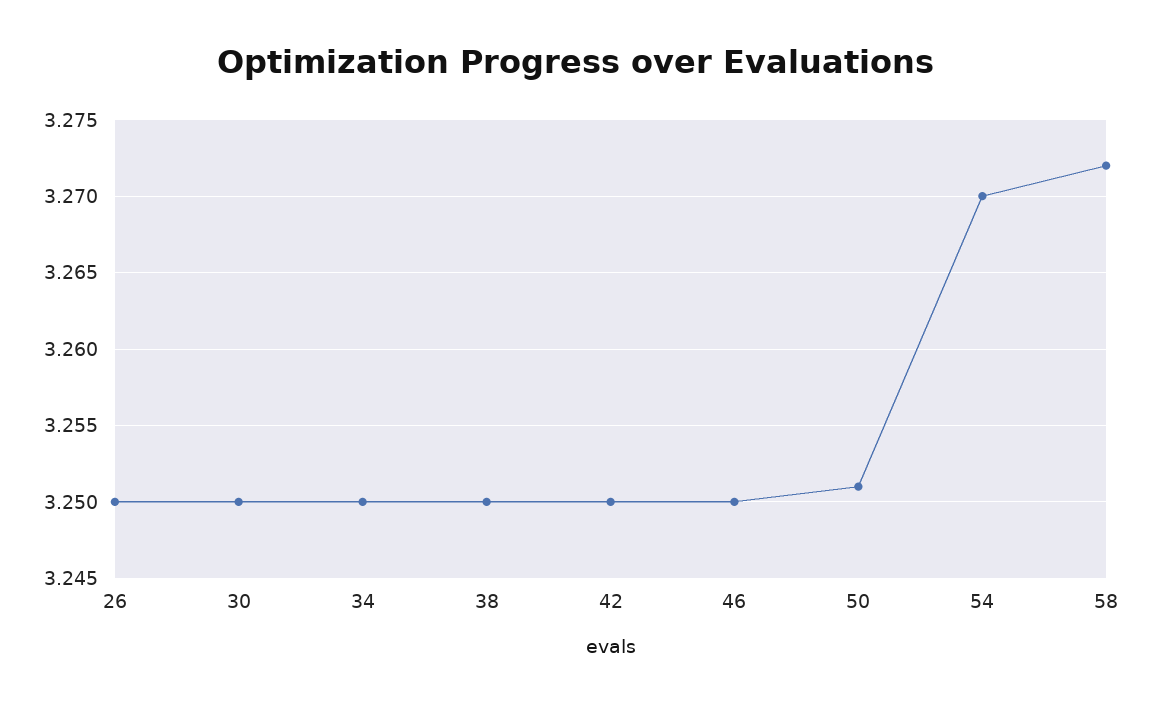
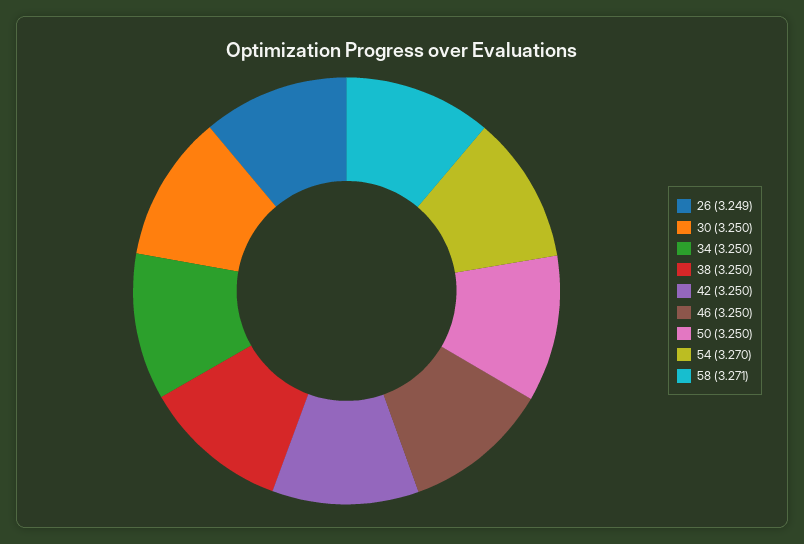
26: 3.25 -> 3.249
50: 3.251 -> 3.25
58: 3.272 -> 3.271

